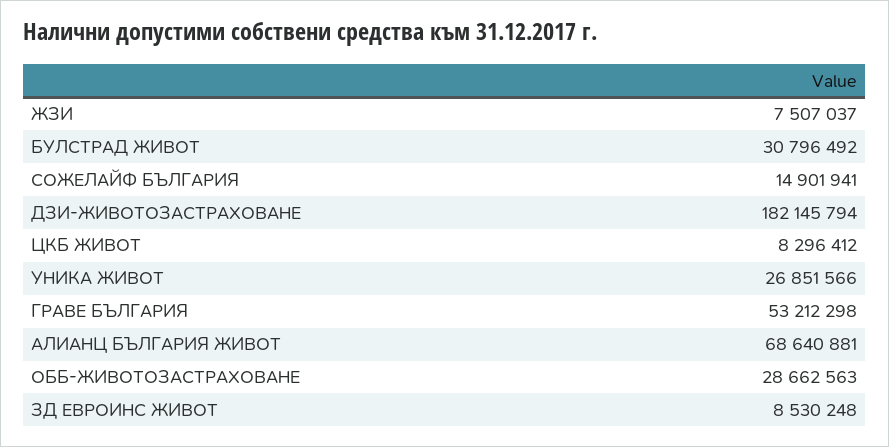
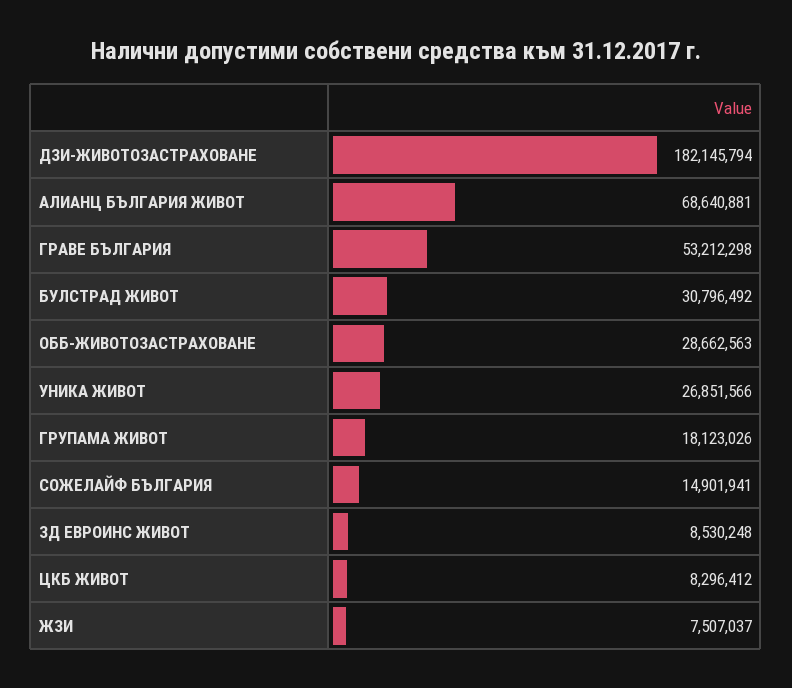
ГРУПАМА ЖИВОТ: none -> 18123026

